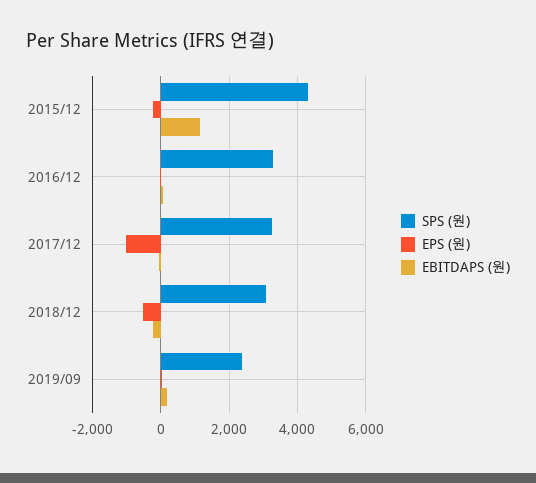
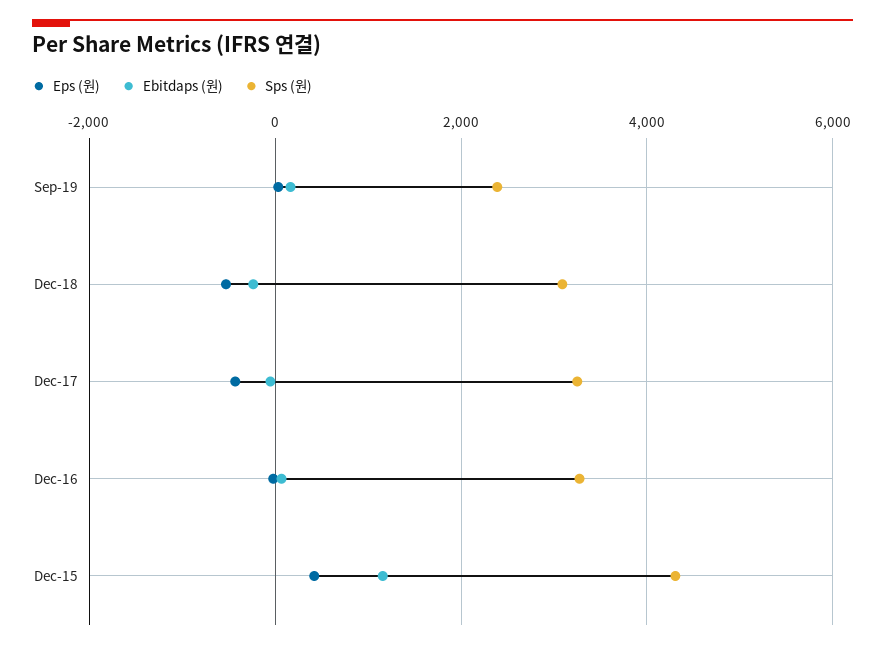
EPS (원), 2015/12: -200 -> 400
EPS (원), 2017/12: -1000 -> -400

